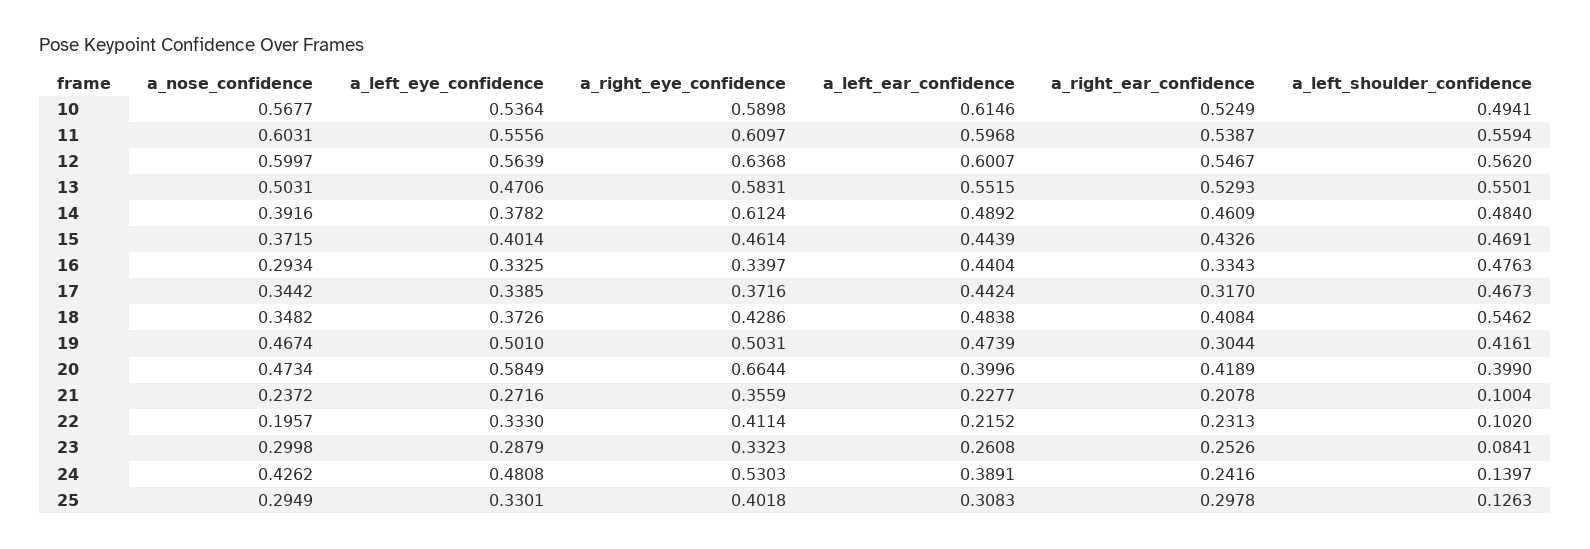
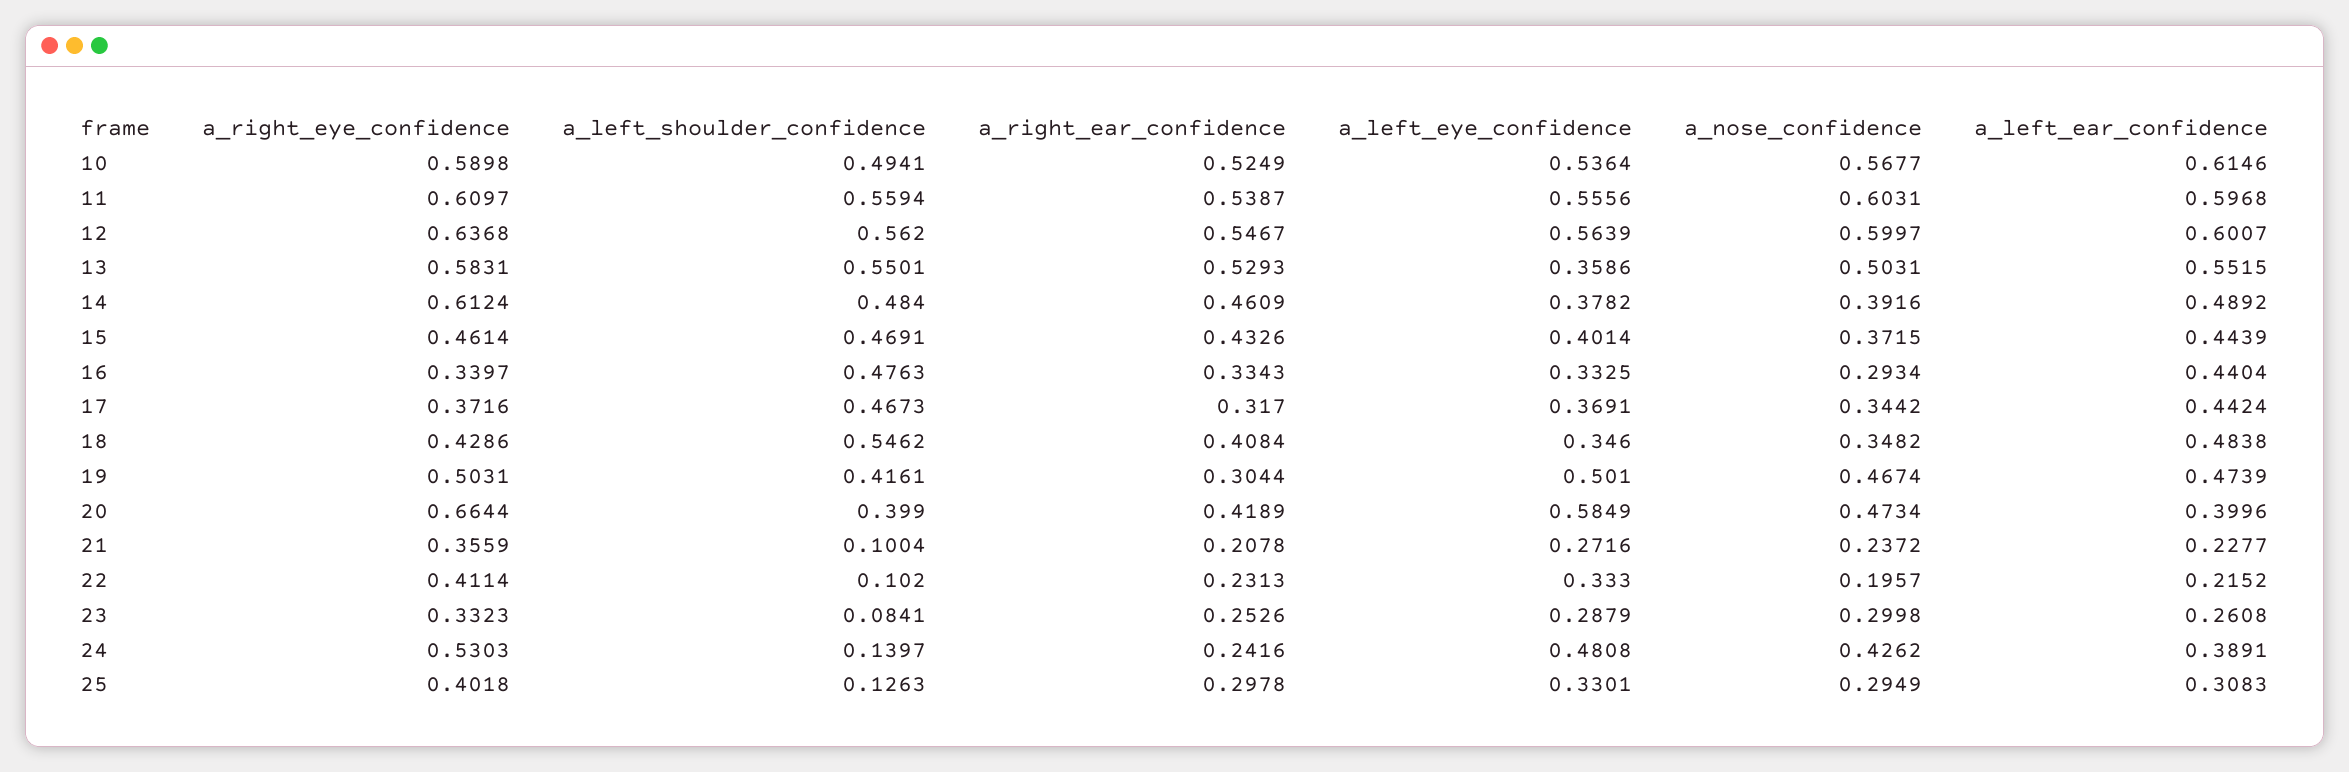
a_left_eye_confidence, 13: 0.4706 -> 0.3586
a_left_eye_confidence, 17: 0.3385 -> 0.3691
a_left_eye_confidence, 18: 0.3726 -> 0.346

